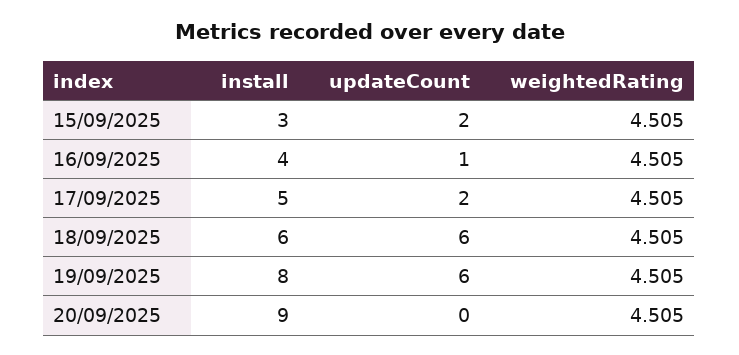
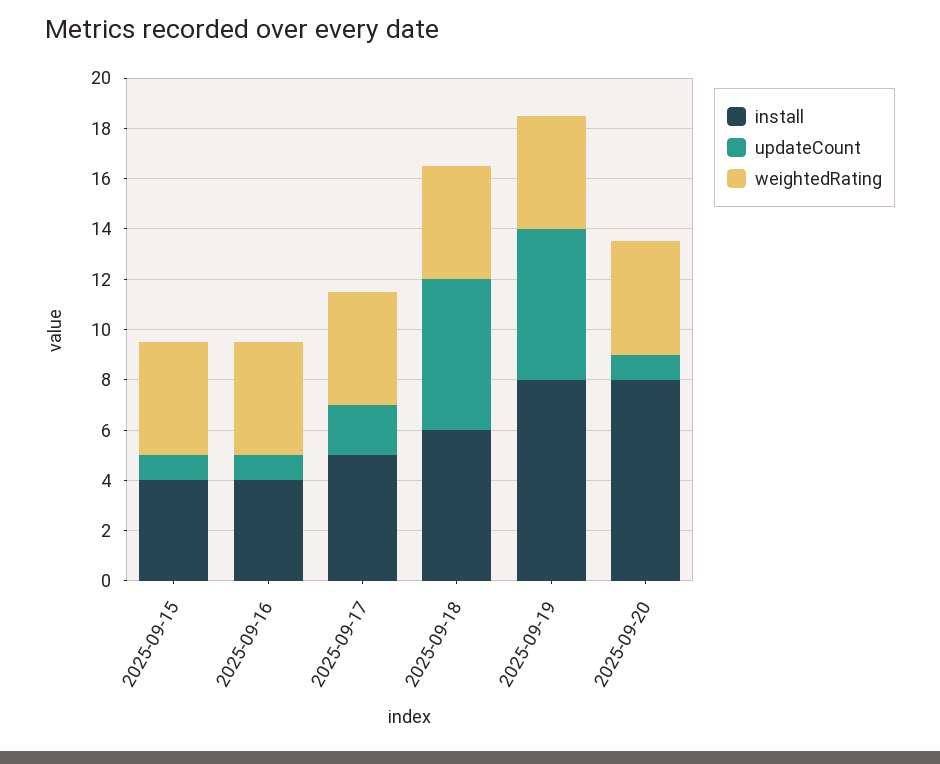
install, 15/09/2025: 3 -> 4
updateCount, 15/09/2025: 2 -> 1
install, 20/09/2025: 9 -> 8
updateCount, 20/09/2025: 0 -> 1

